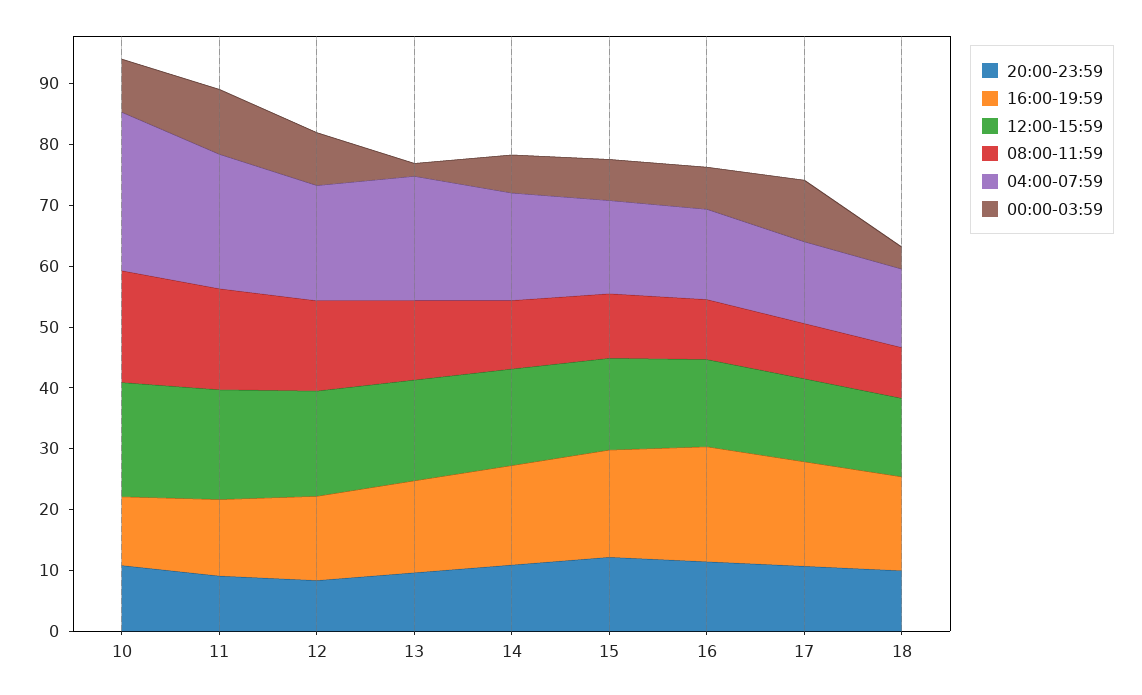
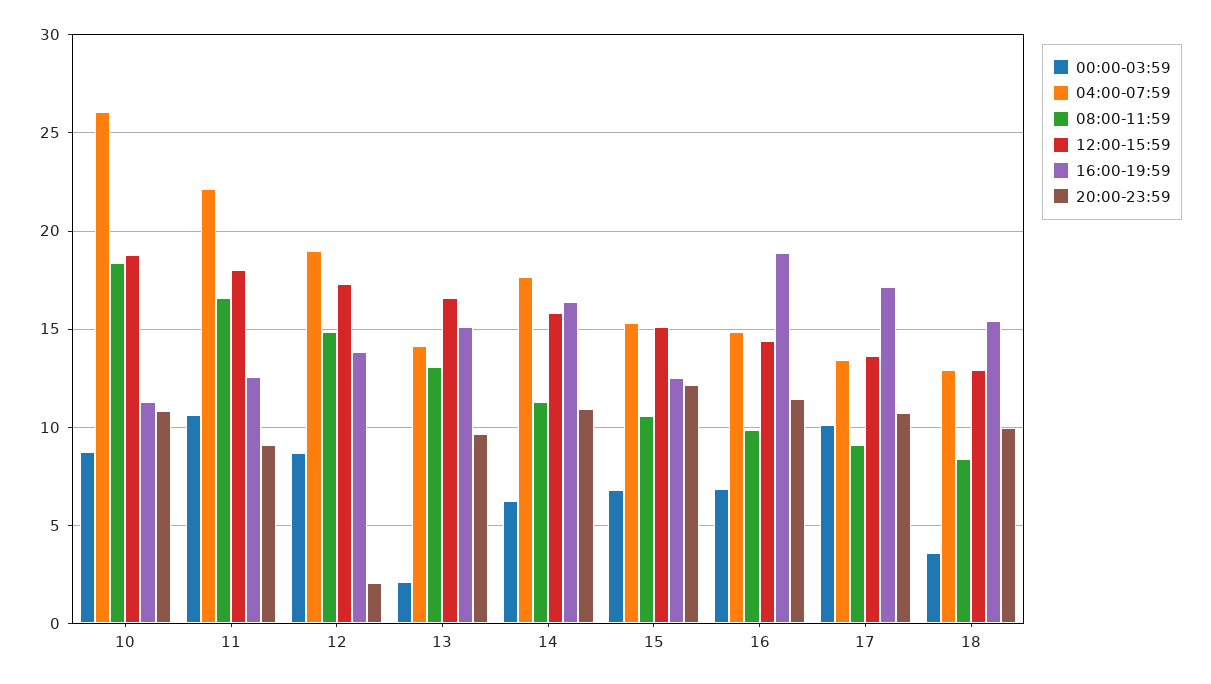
20:00-23:59, 12: 8 -> 2
04:00-07:59, 13: 20 -> 14
16:00-19:59, 15: 18 -> 12.5

